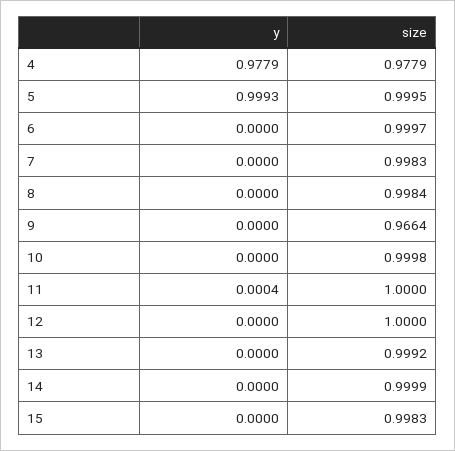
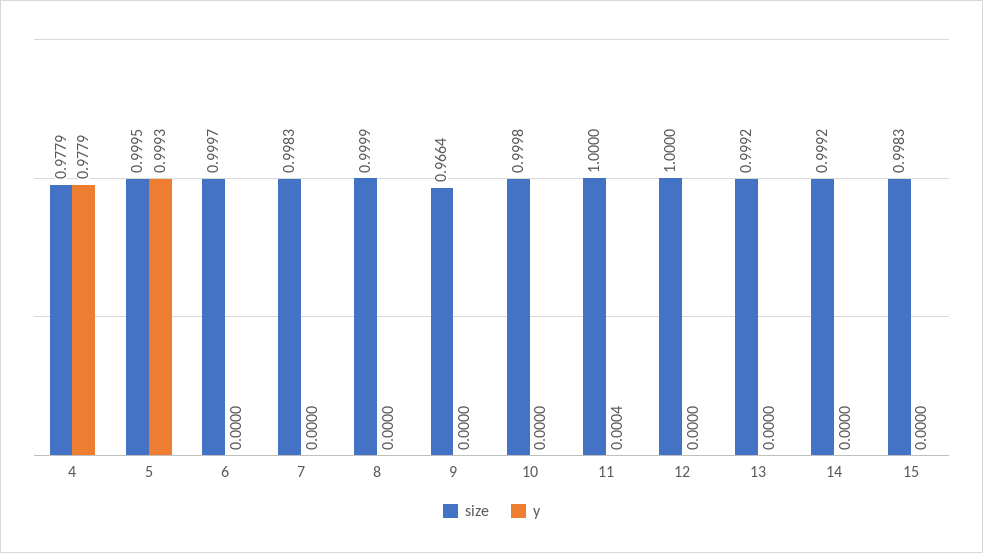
size, 8: 0.9984 -> 0.9999
size, 14: 0.9999 -> 0.9992

